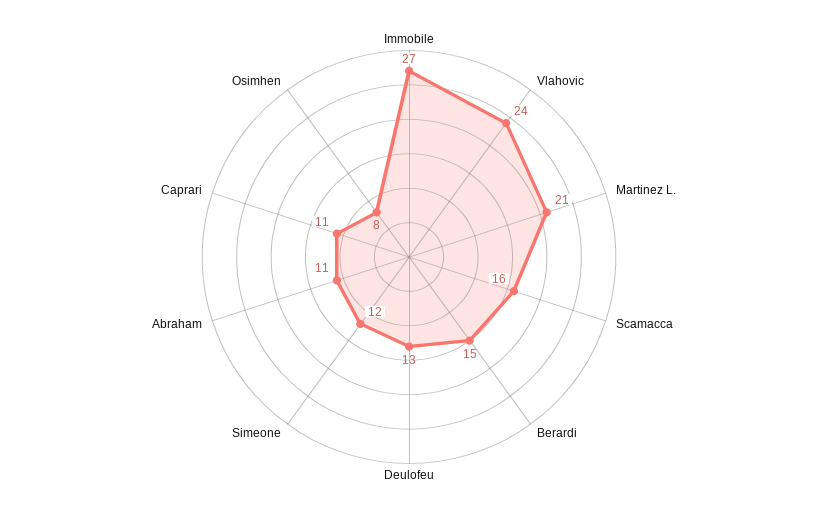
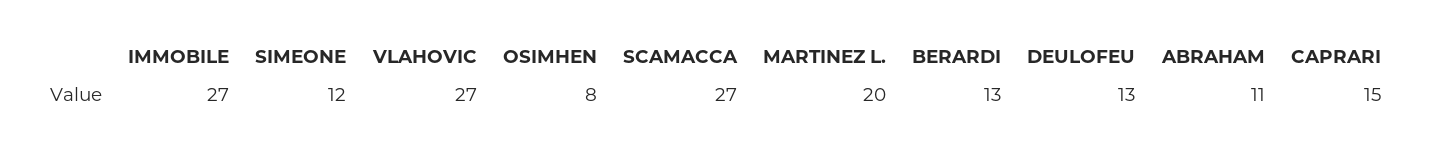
Vlahovic: 24 -> 27
Martinez L.: 21 -> 20
Scamacca: 16 -> 27
Berardi: 15 -> 13
Caprari: 11 -> 15

